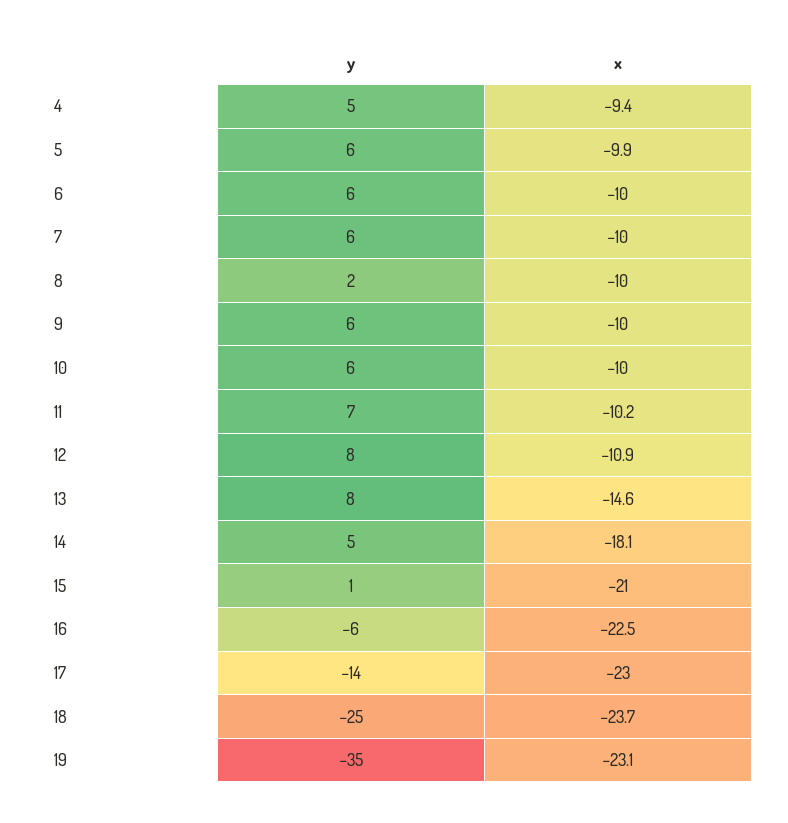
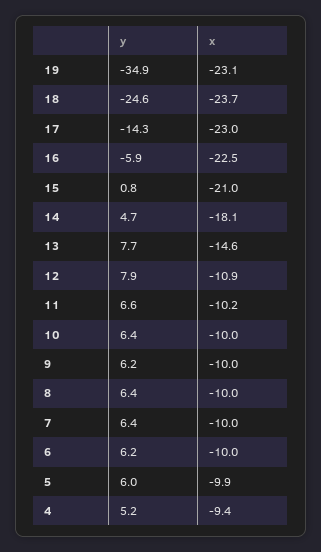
y, 8: 2 -> 6.4

